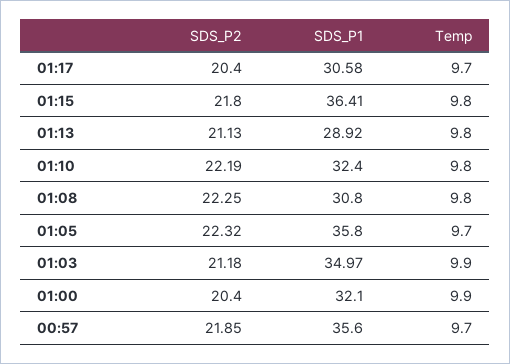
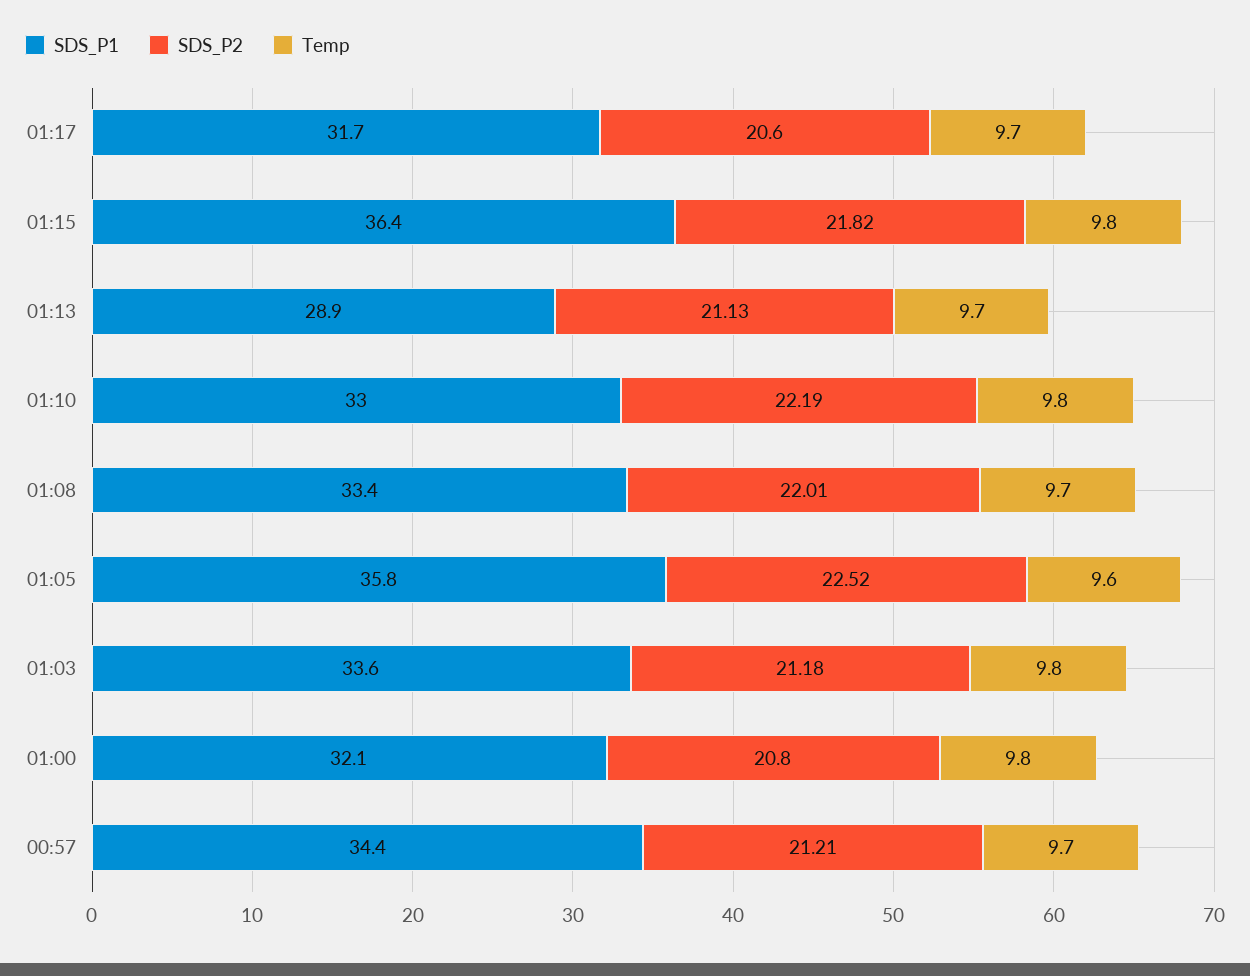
SDS_P2, 01:17: 20.4 -> 20.6
SDS_P1, 01:17: 30.58 -> 31.7
SDS_P2, 01:15: 21.8 -> 21.82
Temp, 01:13: 9.8 -> 9.7
SDS_P1, 01:10: 32.4 -> 33
SDS_P2, 01:08: 22.25 -> 22.01
SDS_P1, 01:08: 30.8 -> 33.4
Temp, 01:08: 9.8 -> 9.7
SDS_P2, 01:05: 22.32 -> 22.52
Temp, 01:05: 9.7 -> 9.6
SDS_P1, 01:03: 34.97 -> 33.6
Temp, 01:03: 9.9 -> 9.8
SDS_P2, 01:00: 20.4 -> 20.8
Temp, 01:00: 9.9 -> 9.8
SDS_P2, 00:57: 21.85 -> 21.21
SDS_P1, 00:57: 35.6 -> 34.4

